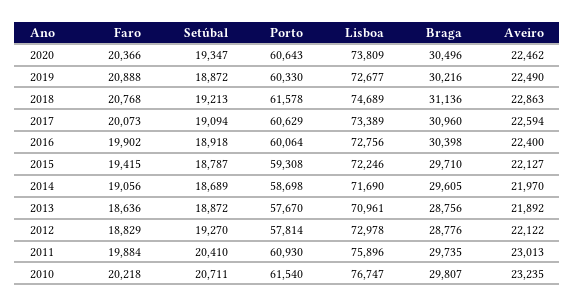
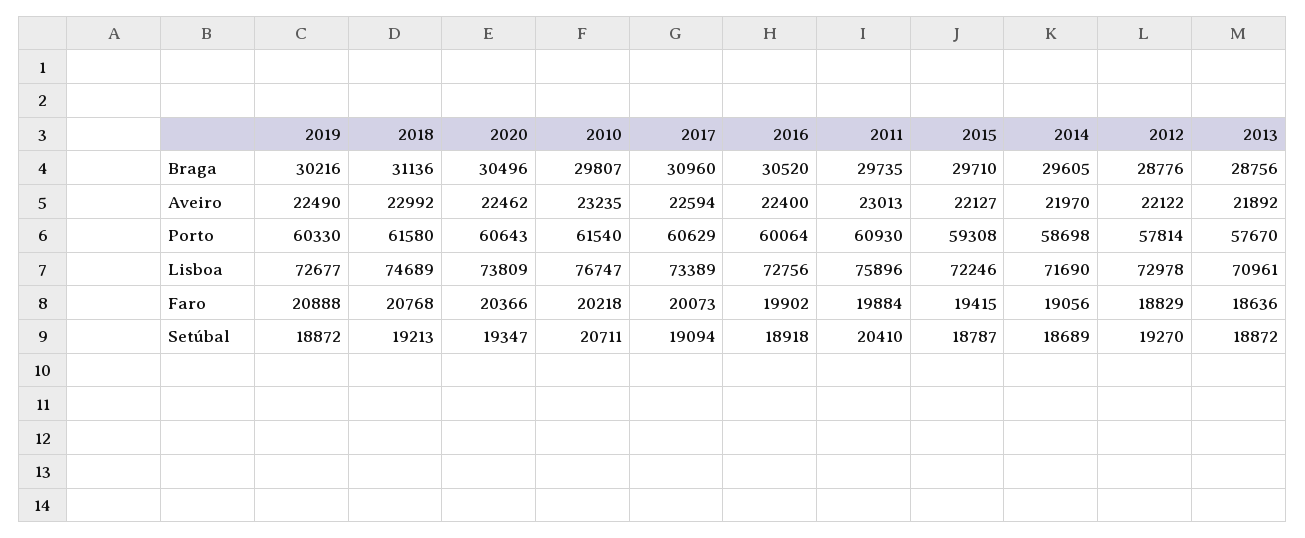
Porto, 2018: 61578 -> 61580
Aveiro, 2018: 22863 -> 22992
Braga, 2016: 30398 -> 30520

